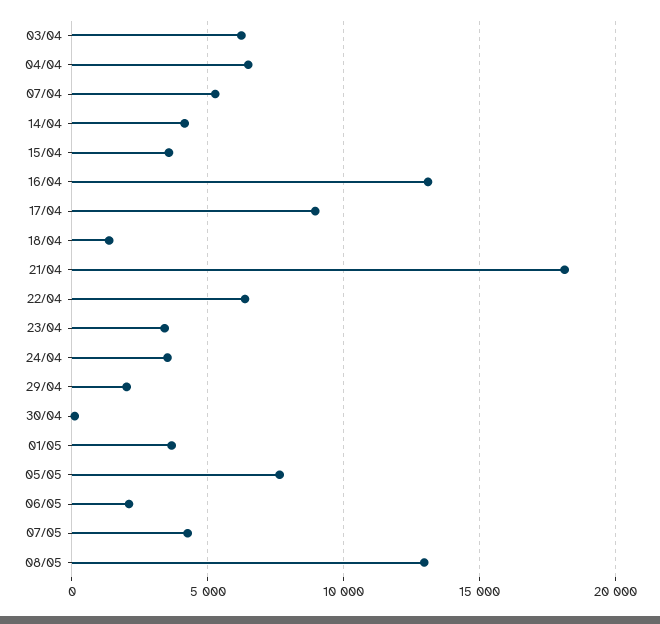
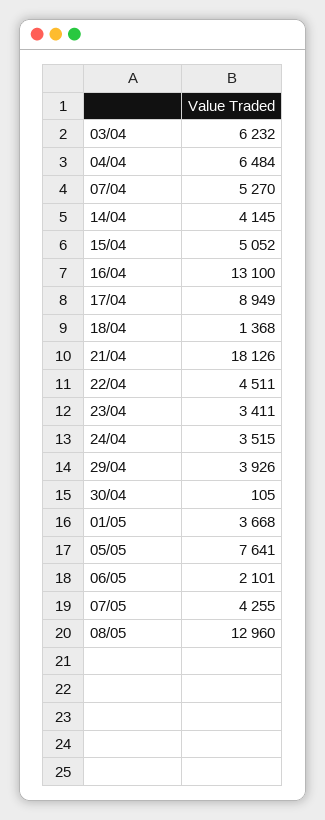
15/04: 3500 -> 5052
22/04: 6500 -> 4511
29/04: 2000 -> 3926

